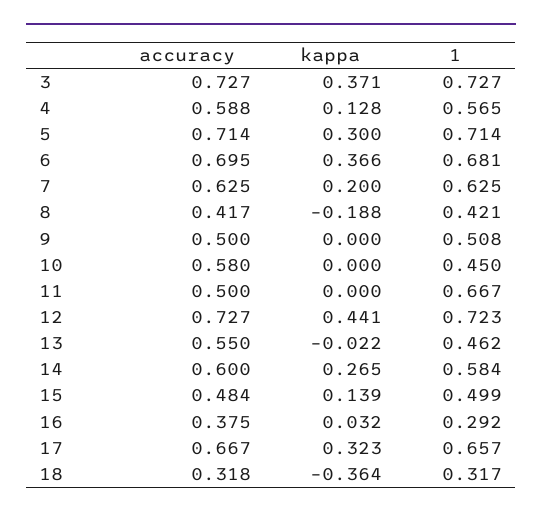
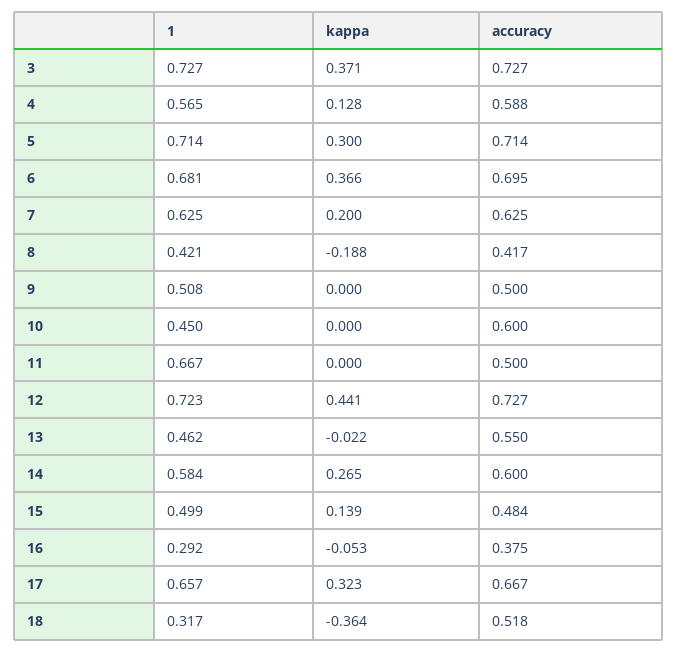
accuracy, 10: 0.58 -> 0.6
kappa, 16: 0.032 -> -0.053
accuracy, 18: 0.318 -> 0.518

